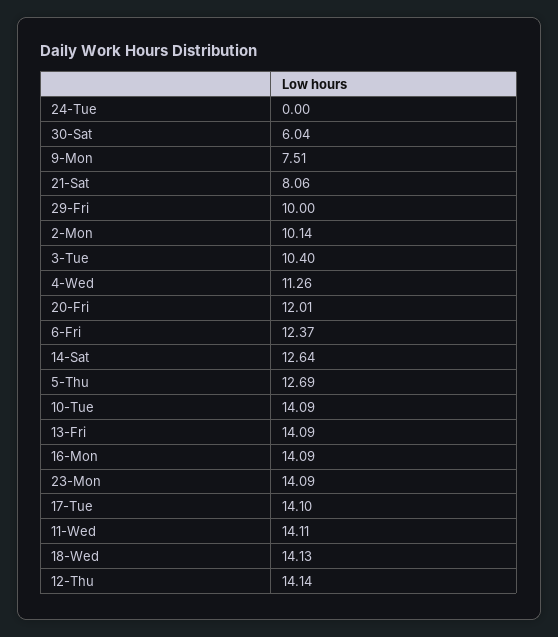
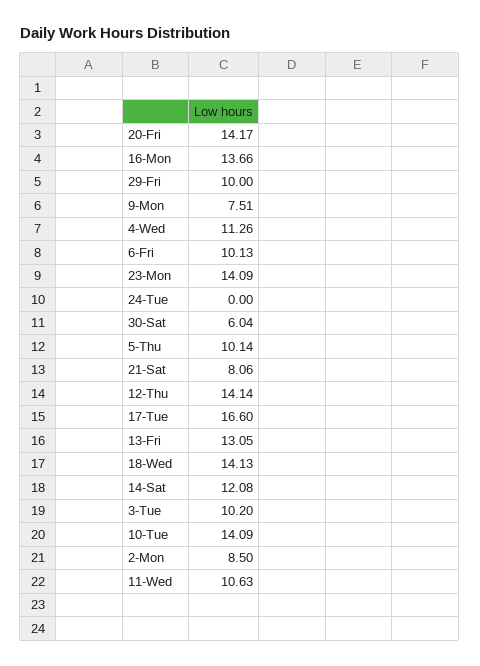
2-Mon: 10.14 -> 8.5
3-Tue: 10.4 -> 10.2
20-Fri: 12.01 -> 14.17
6-Fri: 12.37 -> 10.13
14-Sat: 12.64 -> 12.08
5-Thu: 12.69 -> 10.14
13-Fri: 14.09 -> 13.05
16-Mon: 14.09 -> 13.66
17-Tue: 14.1 -> 16.6
11-Wed: 14.11 -> 10.63

